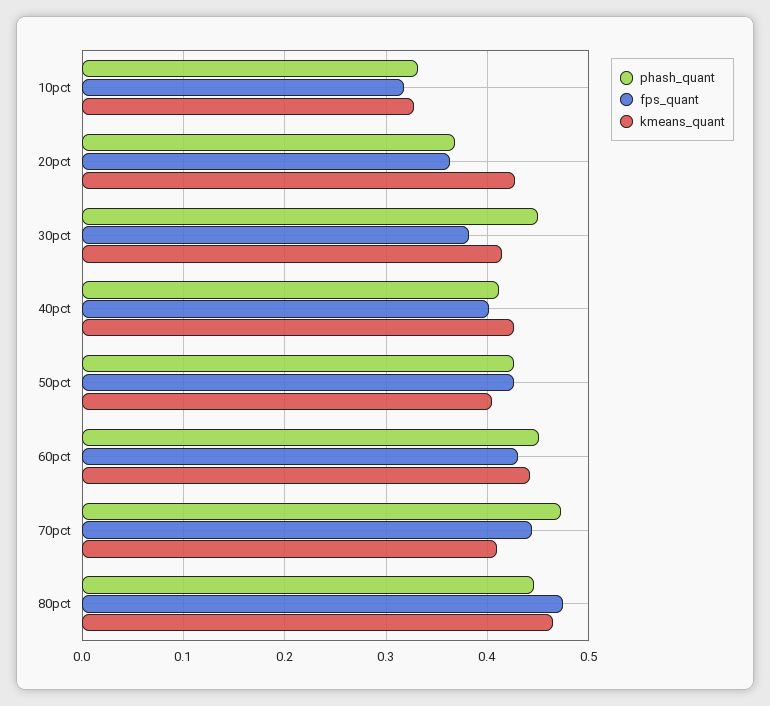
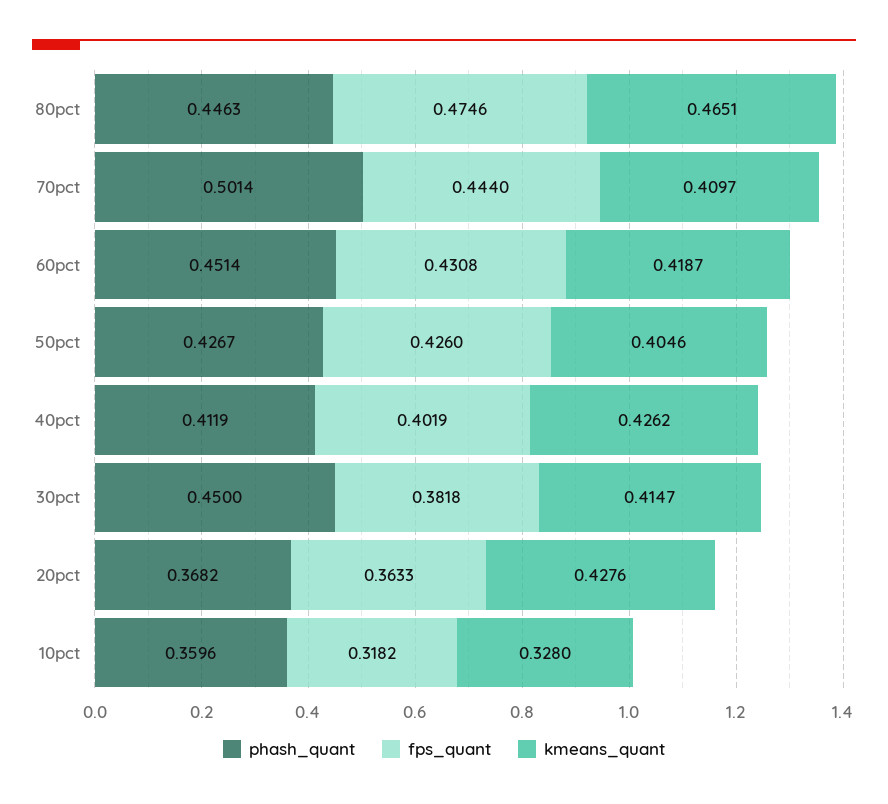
phash_quant, 10pct: 0.33 -> 0.3596
kmeans_quant, 60pct: 0.44 -> 0.4187
phash_quant, 70pct: 0.47 -> 0.5014

